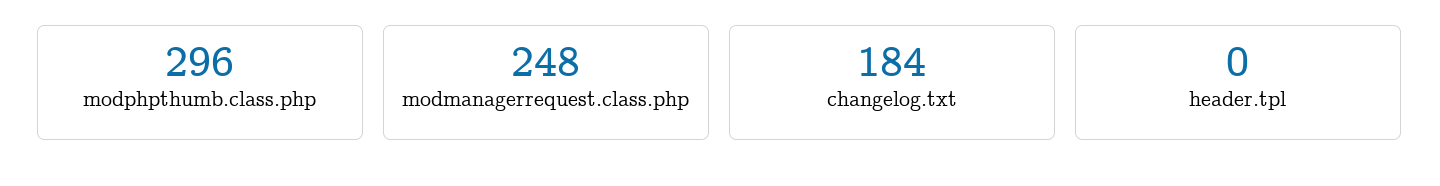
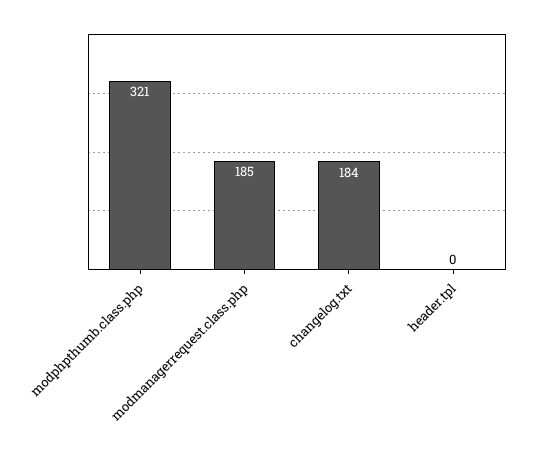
modphpthumb.class.php: 296 -> 321
modmanagerrequest.class.php: 248 -> 185

